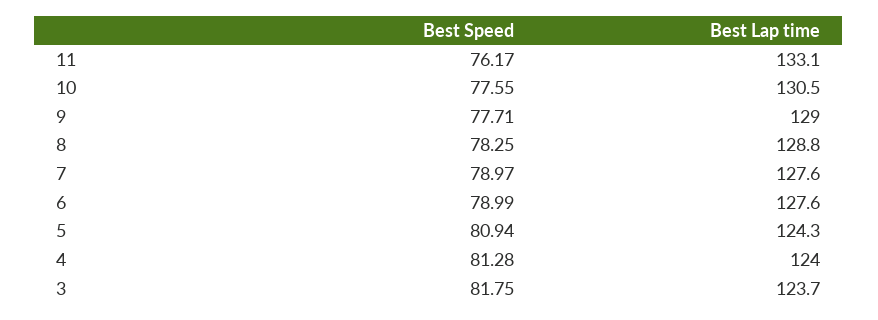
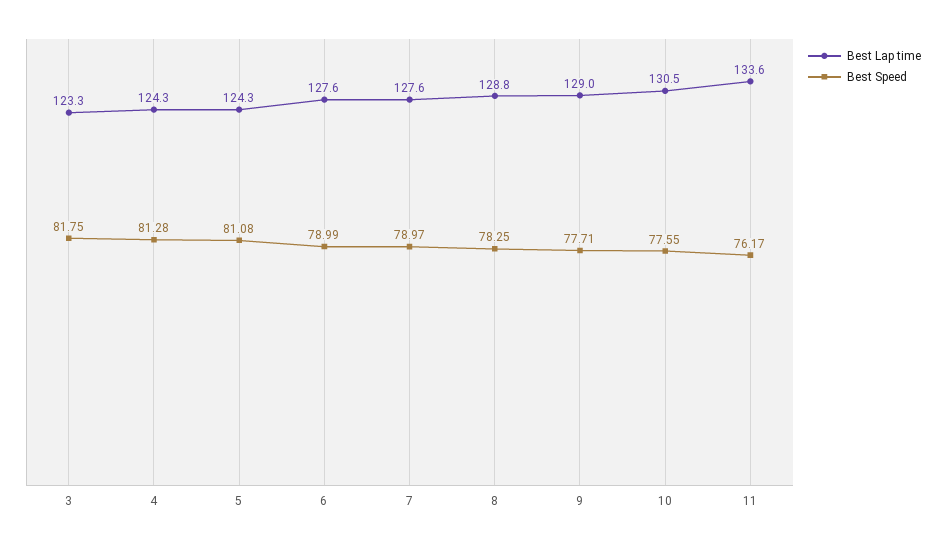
Best Lap time, 11: 133.1 -> 133.6
Best Speed, 5: 80.94 -> 81.08
Best Lap time, 4: 124 -> 124.3
Best Lap time, 3: 123.7 -> 123.3

